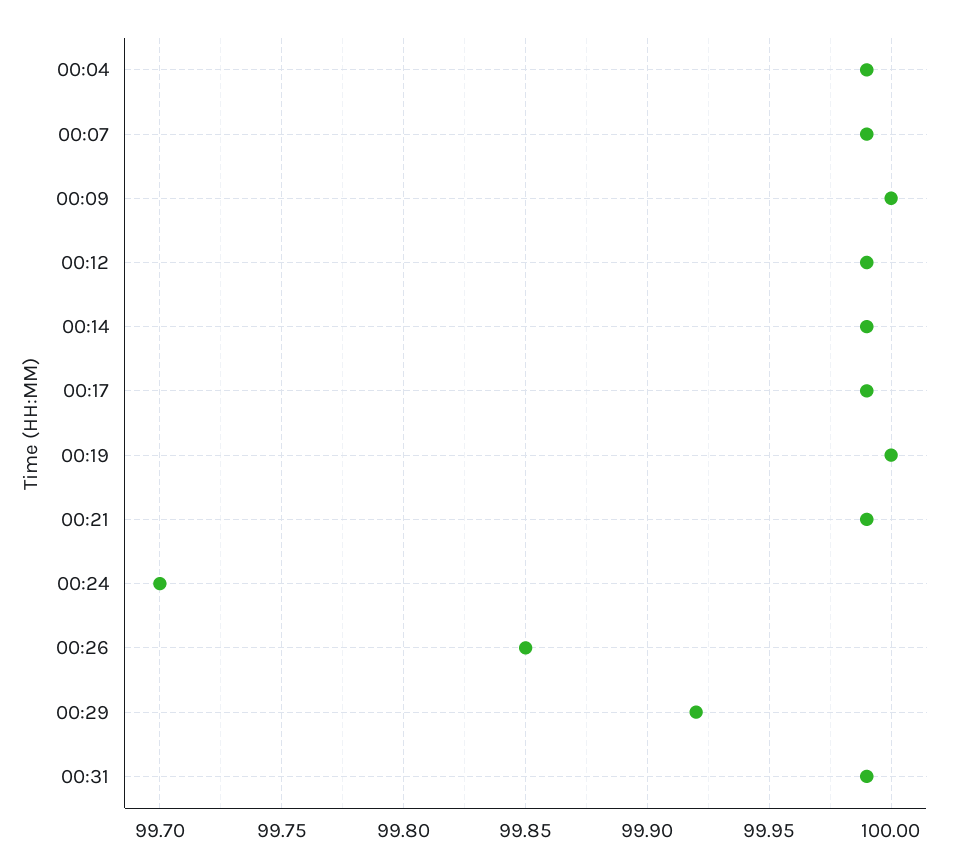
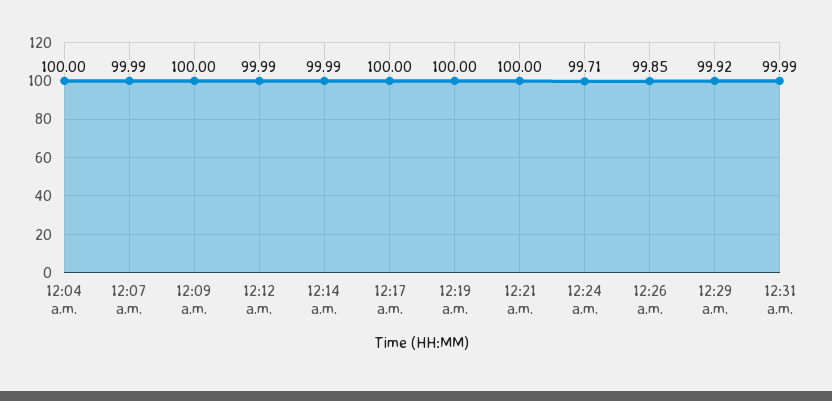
00:04: 99.99 -> 100
00:17: 99.99 -> 100
00:21: 99.99 -> 100
00:24: 99.7 -> 99.71

